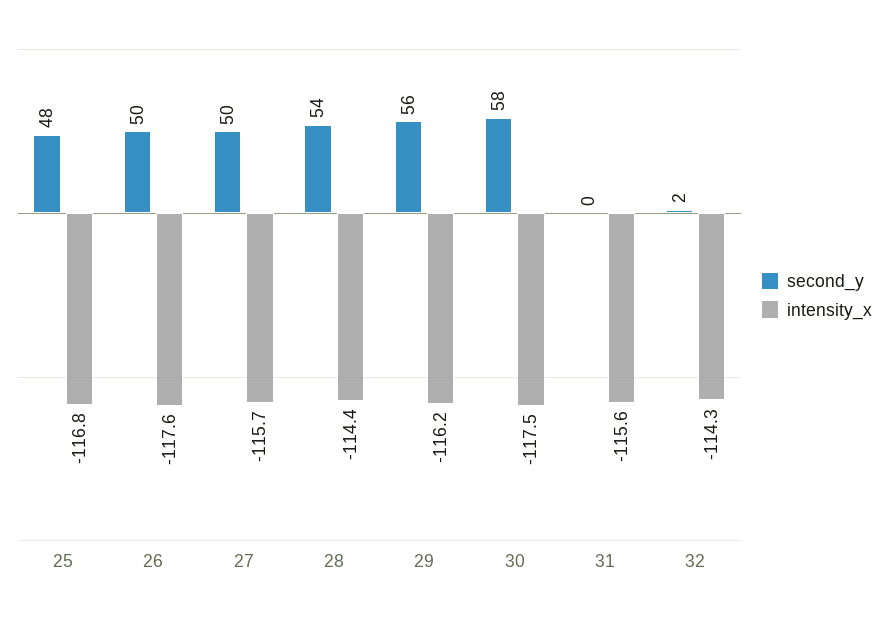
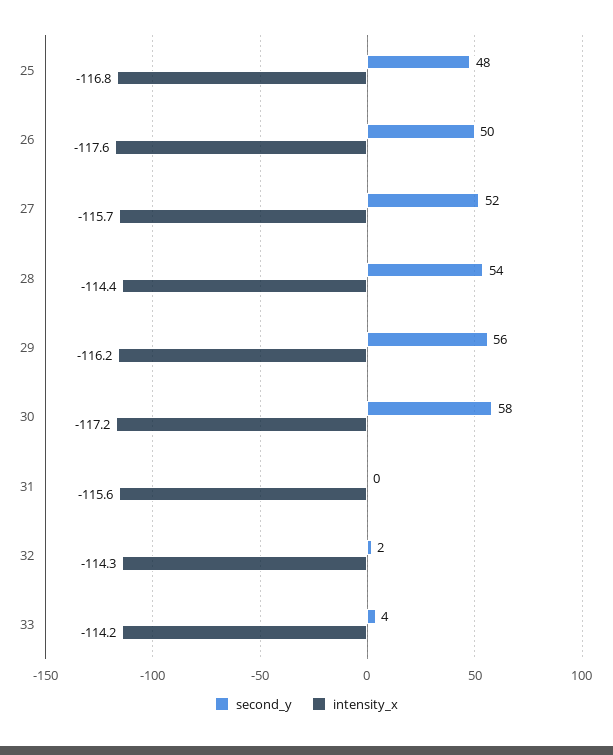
second_y, 27: 50 -> 52
intensity_x, 30: -117.5 -> -117.2
second_y, 33: none -> 4
intensity_x, 33: none -> -114.2

